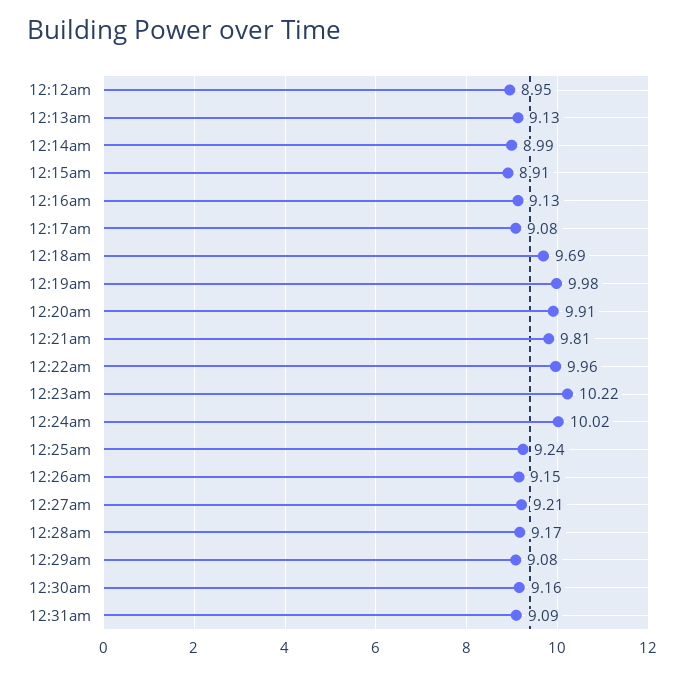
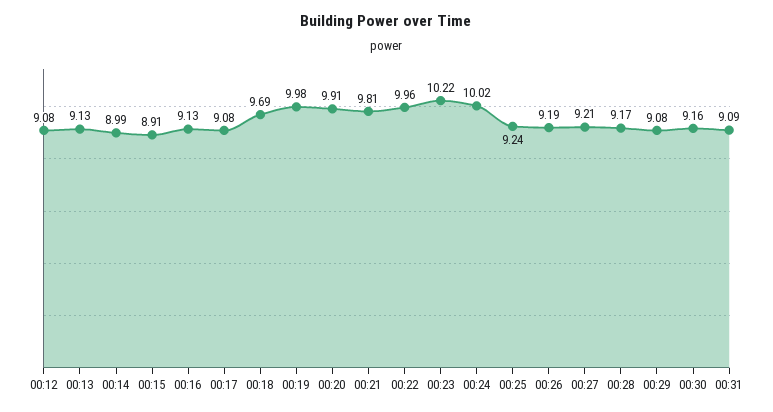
12:12am: 8.95 -> 9.08
12:26am: 9.15 -> 9.19

